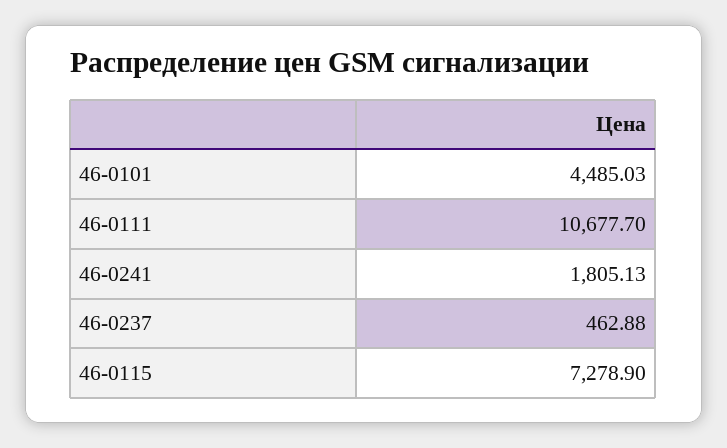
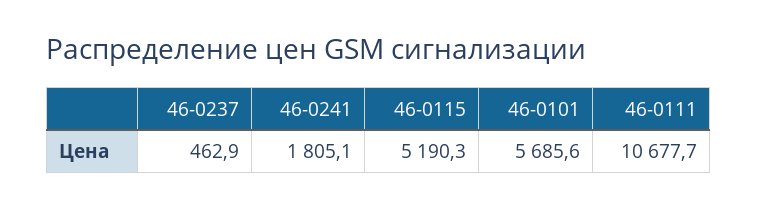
46-0101: 4485.03 -> 5685.6
46-0115: 7278.9 -> 5190.3

